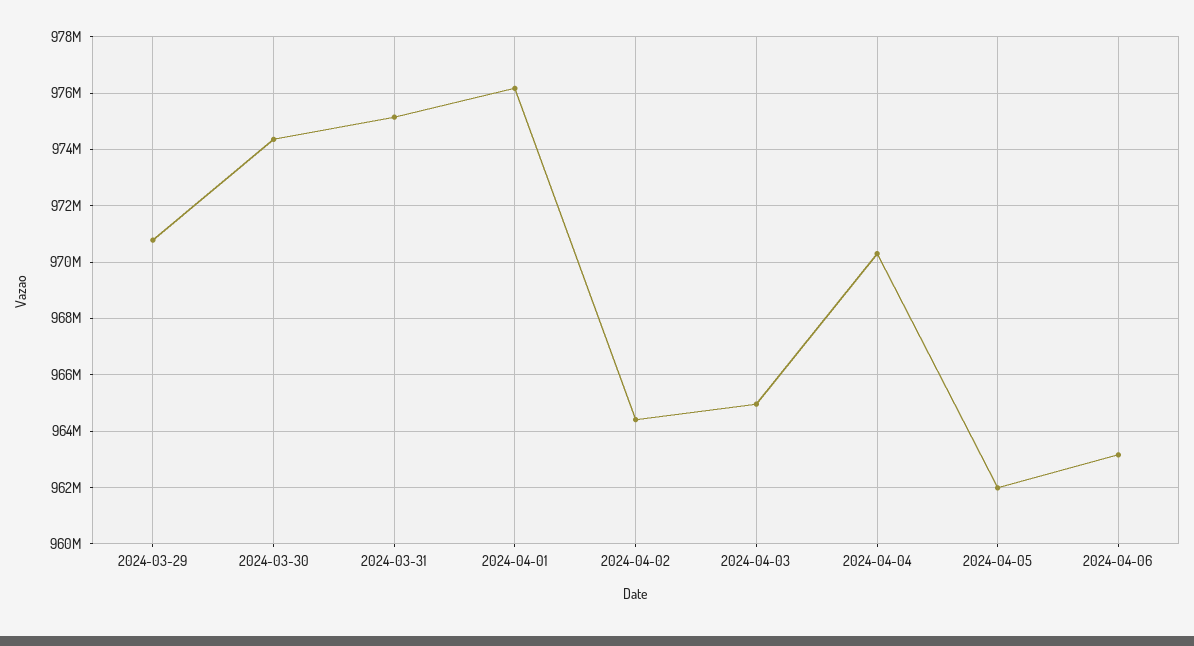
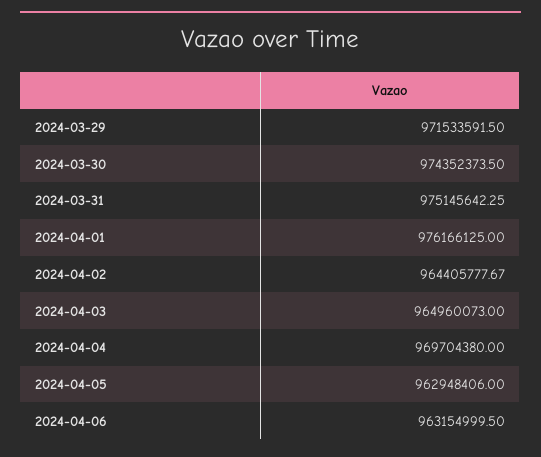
2024-03-29: 970750000 -> 971533591.5
2024-04-04: 970250000 -> 969704380
2024-04-05: 962000000 -> 962948406

